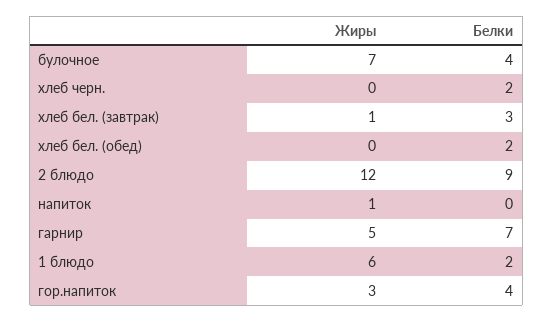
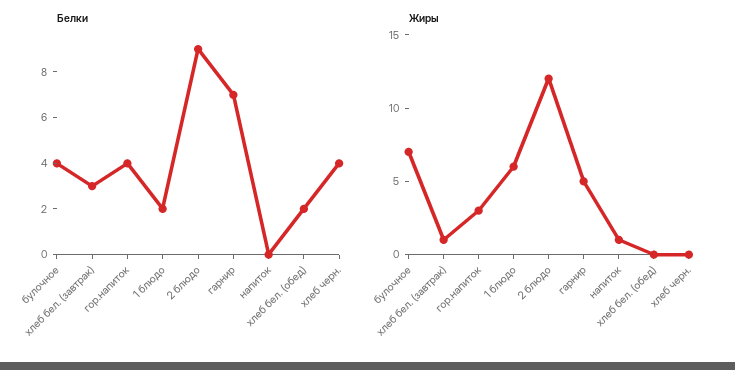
Белки, хлеб черн.: 2 -> 4

